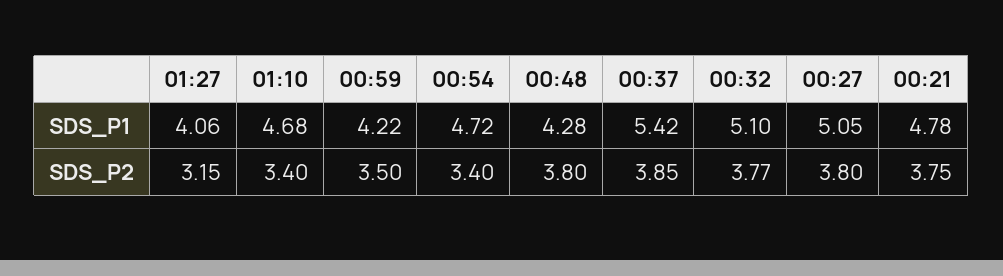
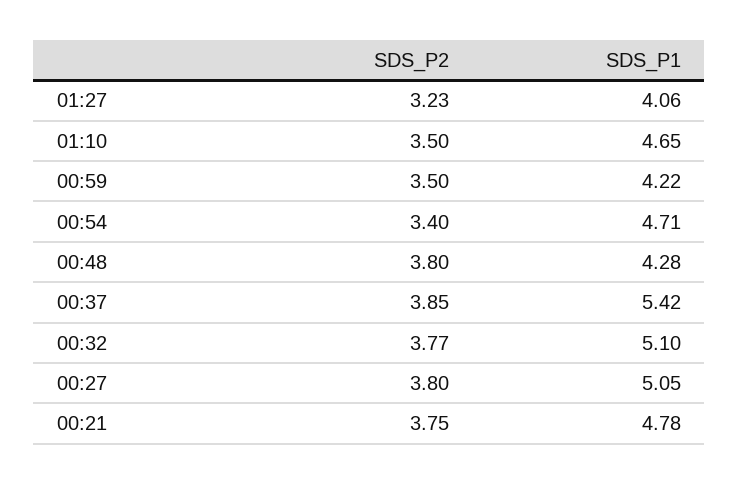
01:10, SDS_P1: 4.68 -> 4.65
00:54, SDS_P1: 4.72 -> 4.71
01:27, SDS_P2: 3.15 -> 3.23
01:10, SDS_P2: 3.4 -> 3.5

